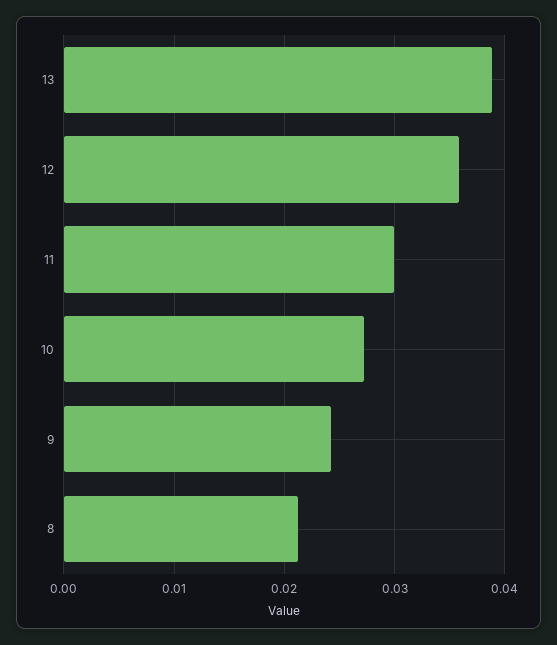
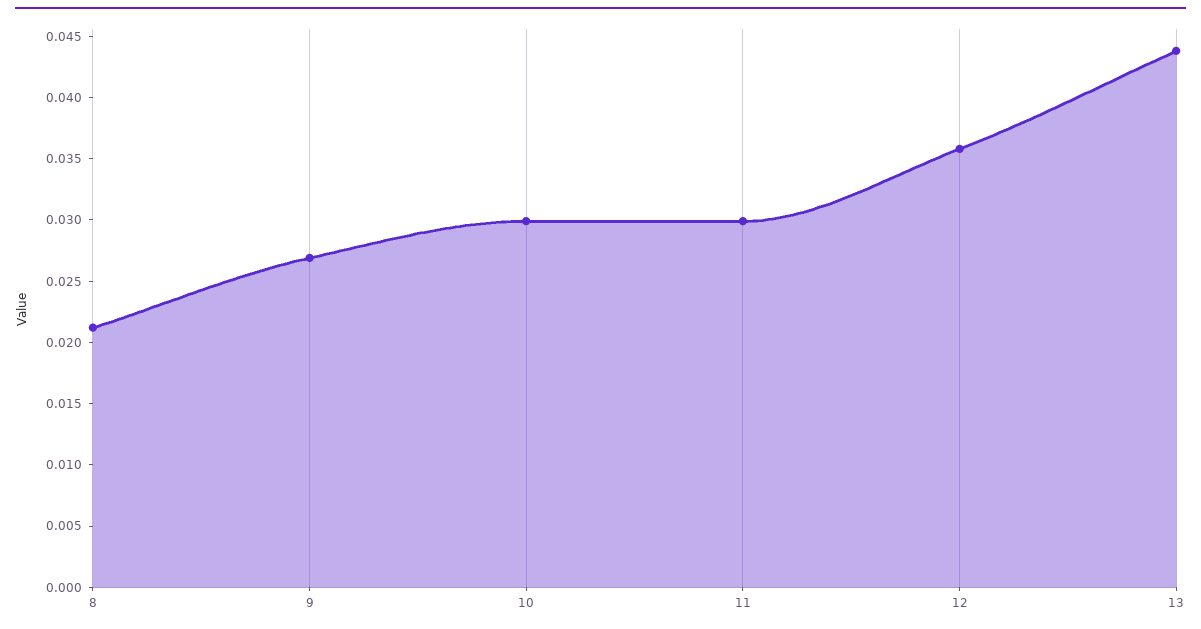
13: 0.039 -> 0.044
10: 0.027 -> 0.03
9: 0.024 -> 0.027

